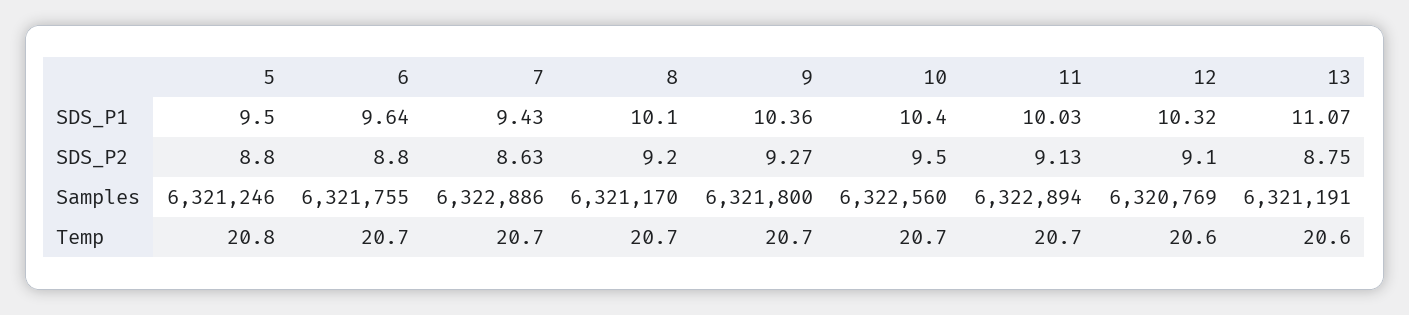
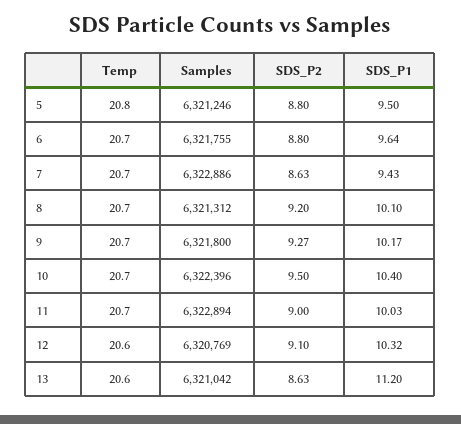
9, SDS_P1: 10.36 -> 10.17
13, SDS_P1: 11.07 -> 11.2
11, SDS_P2: 9.13 -> 9
13, SDS_P2: 8.75 -> 8.63
8, Samples: 6321170 -> 6321312
10, Samples: 6322560 -> 6322396
13, Samples: 6321191 -> 6321042

